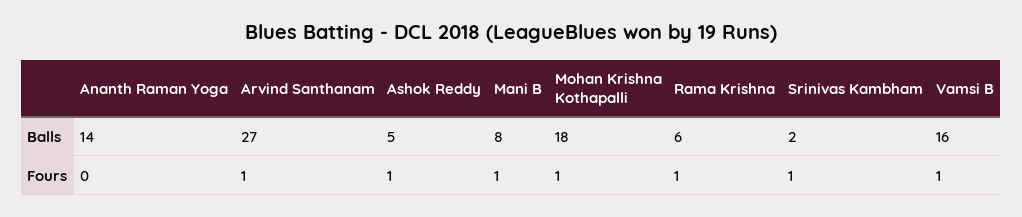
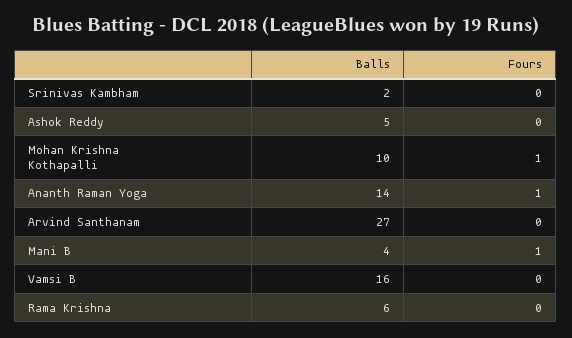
Mani B, Balls: 8 -> 4
Mohan Krishna Kothapalli, Balls: 18 -> 10
Ananth Raman Yoga, Fours: 0 -> 1
Arvind Santhanam, Fours: 1 -> 0
Ashok Reddy, Fours: 1 -> 0
Rama Krishna, Fours: 1 -> 0
Srinivas Kambham, Fours: 1 -> 0
Vamsi B, Fours: 1 -> 0

